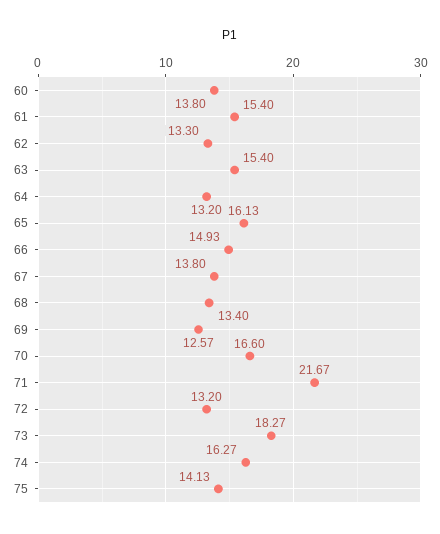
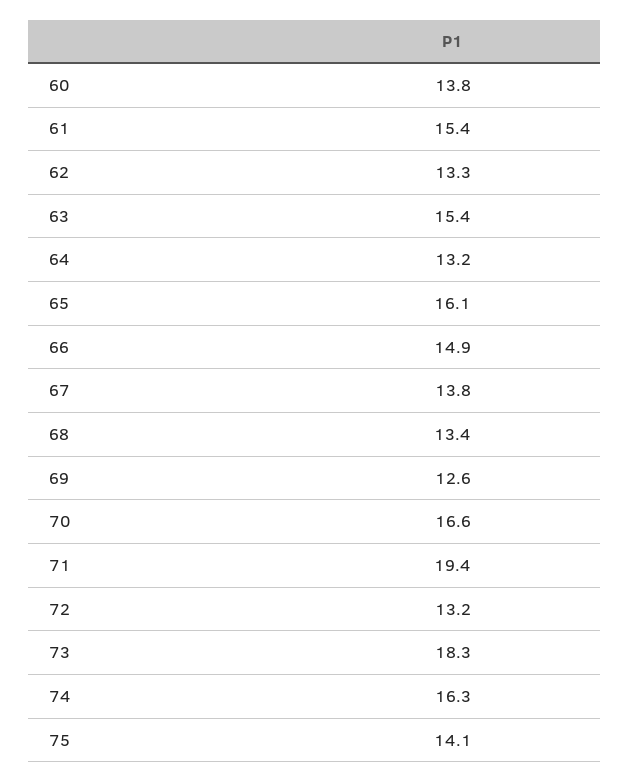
71: 21.67 -> 19.4

